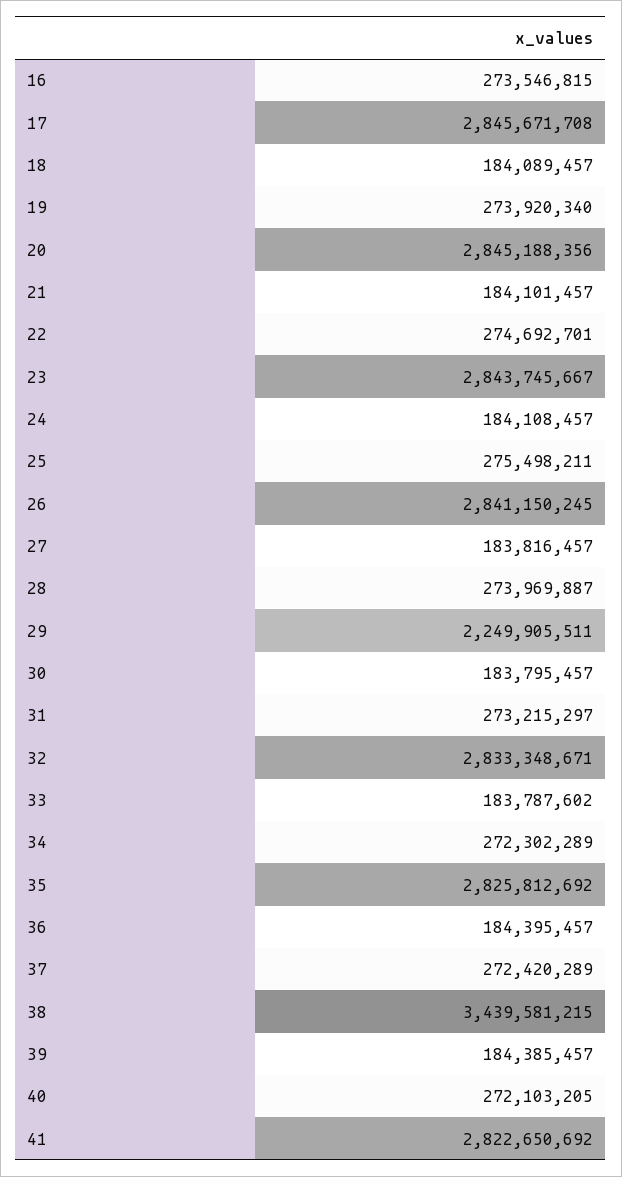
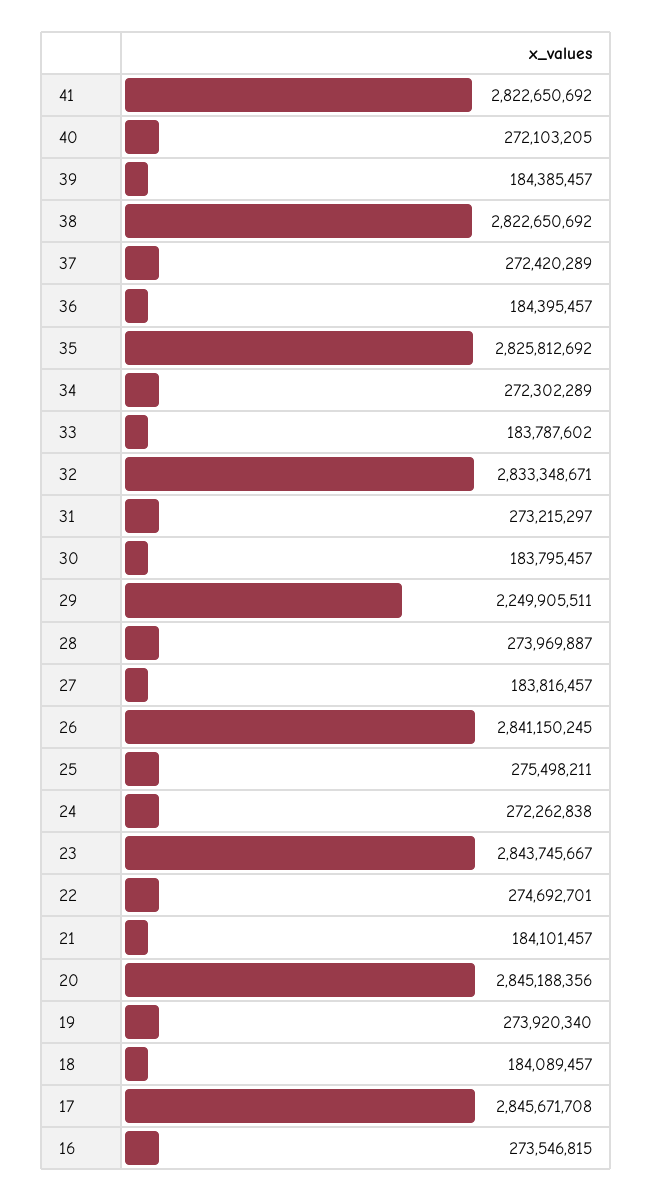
24: 184108457 -> 272262838
38: 3439581215 -> 2822650692

